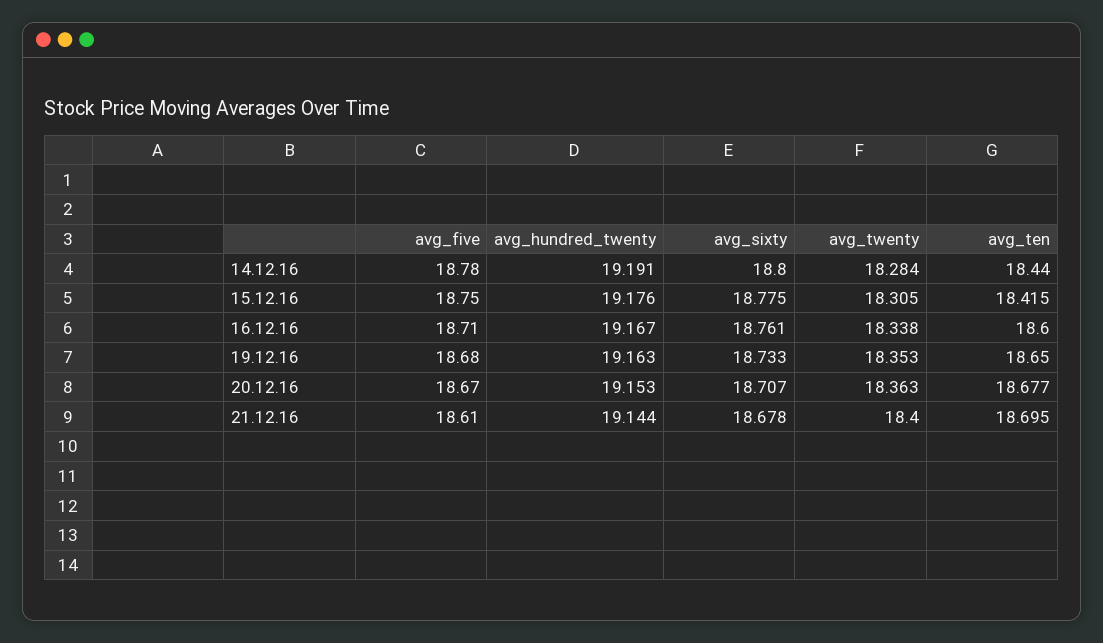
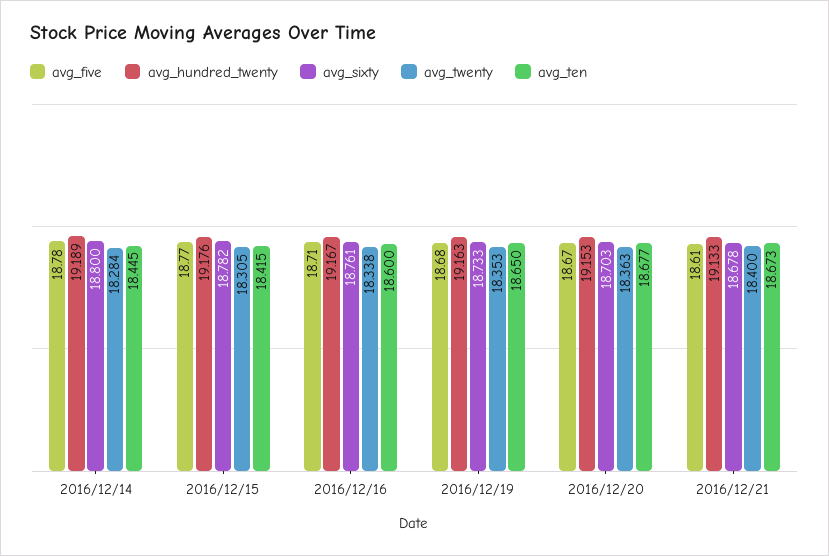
avg_hundred_twenty, 14.12.16: 19.191 -> 19.189
avg_ten, 14.12.16: 18.44 -> 18.445
avg_five, 15.12.16: 18.75 -> 18.77
avg_sixty, 15.12.16: 18.775 -> 18.782
avg_sixty, 20.12.16: 18.707 -> 18.703
avg_hundred_twenty, 21.12.16: 19.144 -> 19.133
avg_ten, 21.12.16: 18.695 -> 18.673

